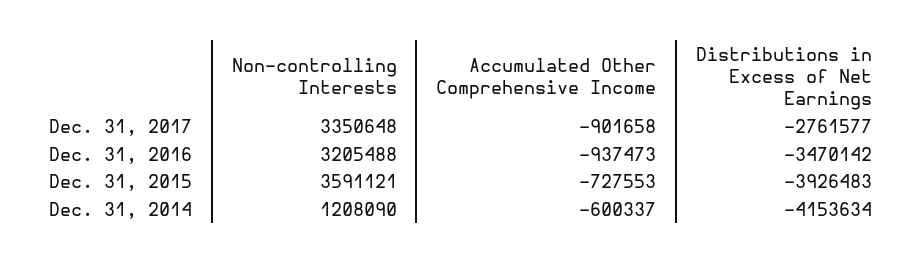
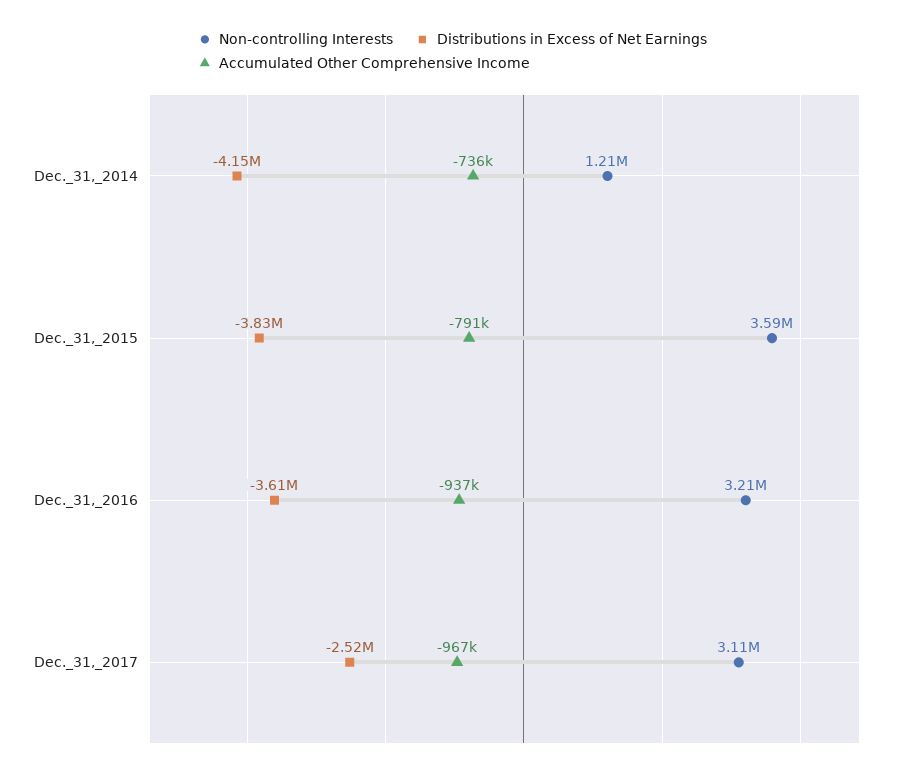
Non-controlling Interests, Dec. 31, 2017: 3350648 -> 3110000
Accumulated Other Comprehensive Income, Dec. 31, 2017: -901658 -> -967000
Distributions in Excess of Net Earnings, Dec. 31, 2017: -2761577 -> -2520000
Distributions in Excess of Net Earnings, Dec. 31, 2016: -3470142 -> -3610000
Accumulated Other Comprehensive Income, Dec. 31, 2015: -727553 -> -791000
Distributions in Excess of Net Earnings, Dec. 31, 2015: -3926483 -> -3830000
Accumulated Other Comprehensive Income, Dec. 31, 2014: -600337 -> -736000

